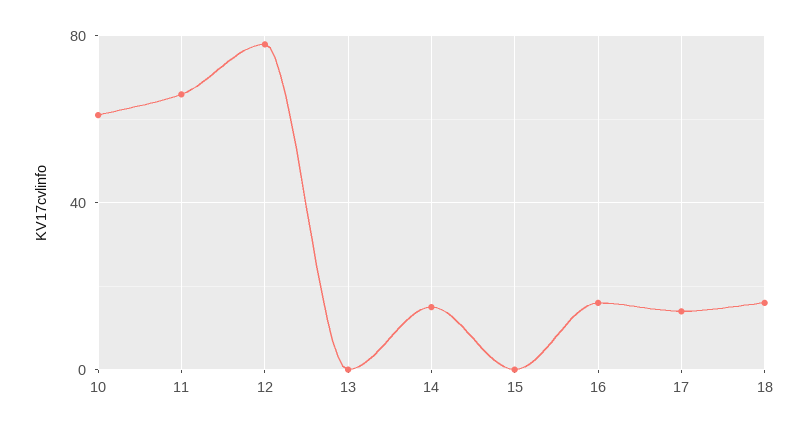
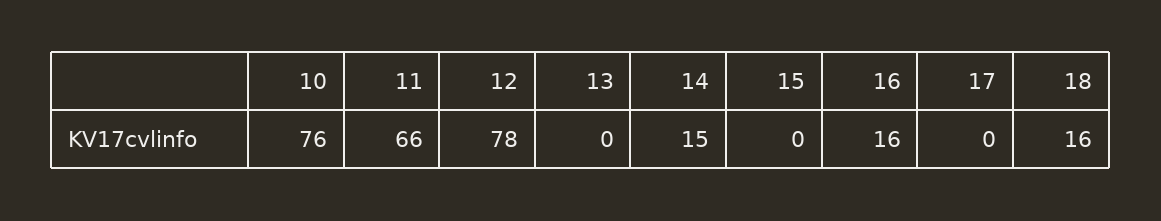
10: 60 -> 76
17: 15 -> 0

